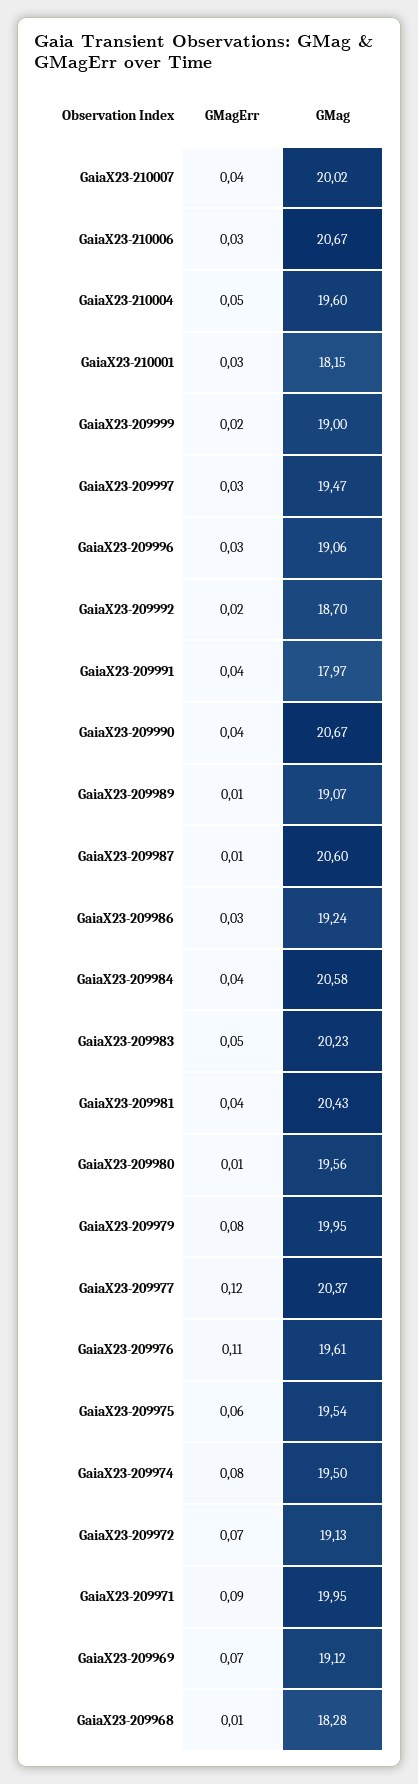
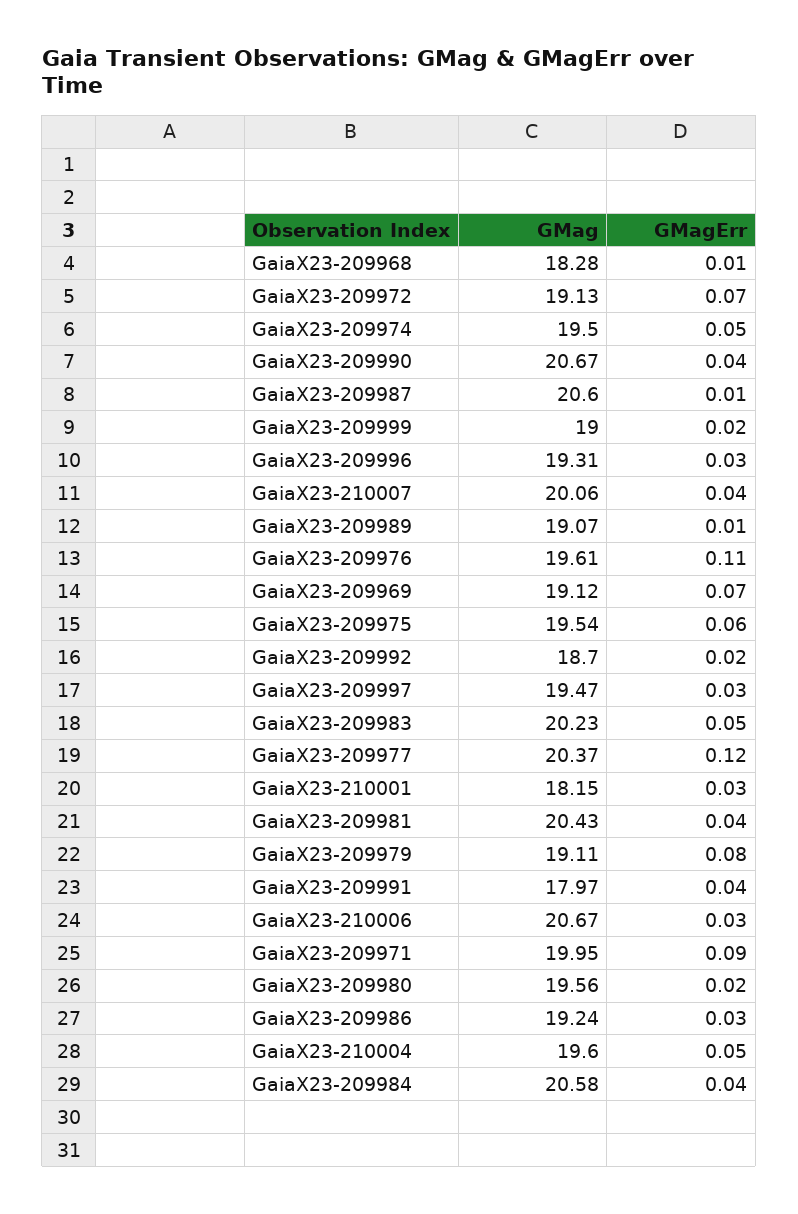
GMag, GaiaX23-210007: 20.02 -> 20.06
GMag, GaiaX23-209996: 19.06 -> 19.31
GMagErr, GaiaX23-209980: 0.01 -> 0.02
GMag, GaiaX23-209979: 19.95 -> 19.11
GMagErr, GaiaX23-209974: 0.08 -> 0.05

